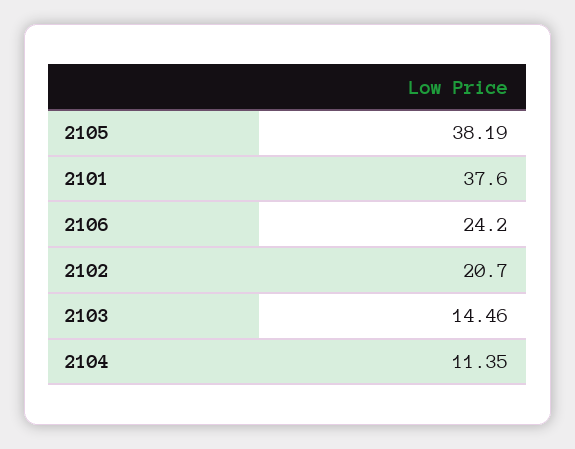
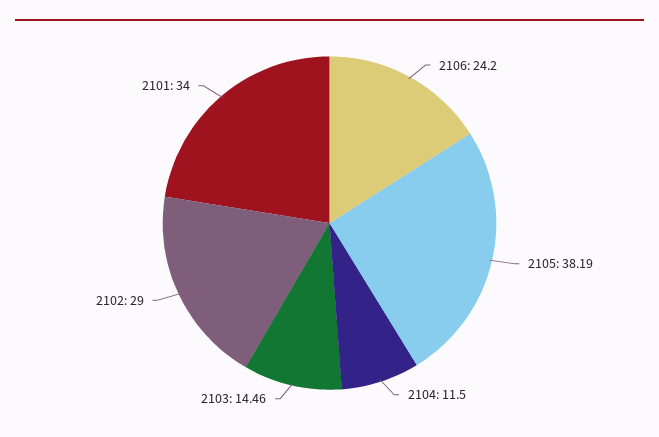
2101: 37.6 -> 34
2102: 20.7 -> 29
2104: 11.35 -> 11.5

